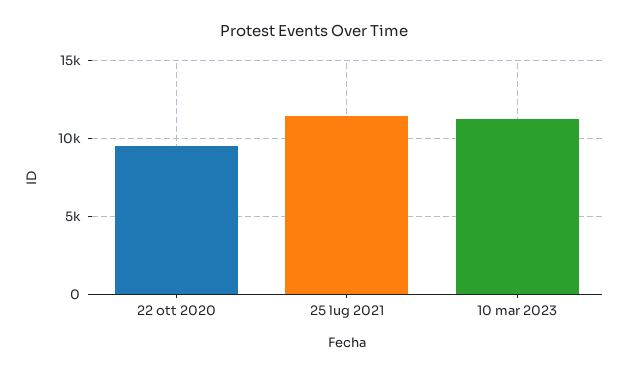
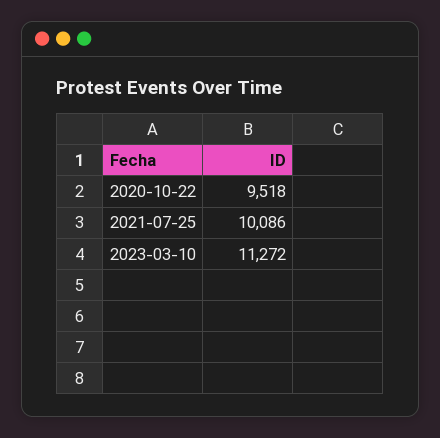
25 lug 2021: 11500 -> 10086

